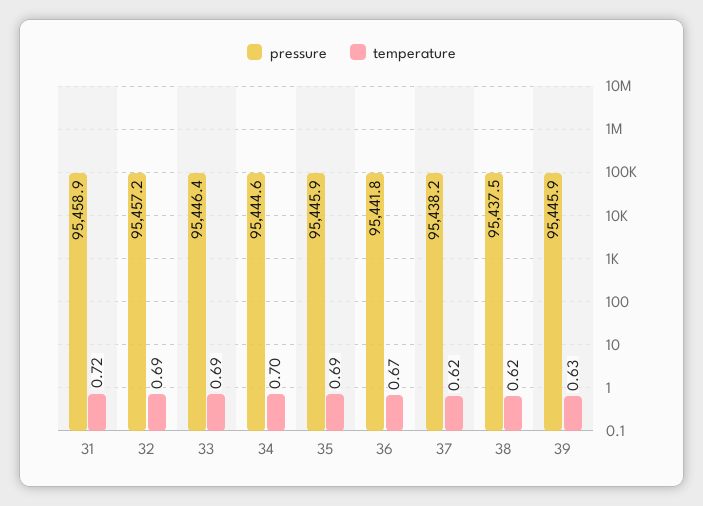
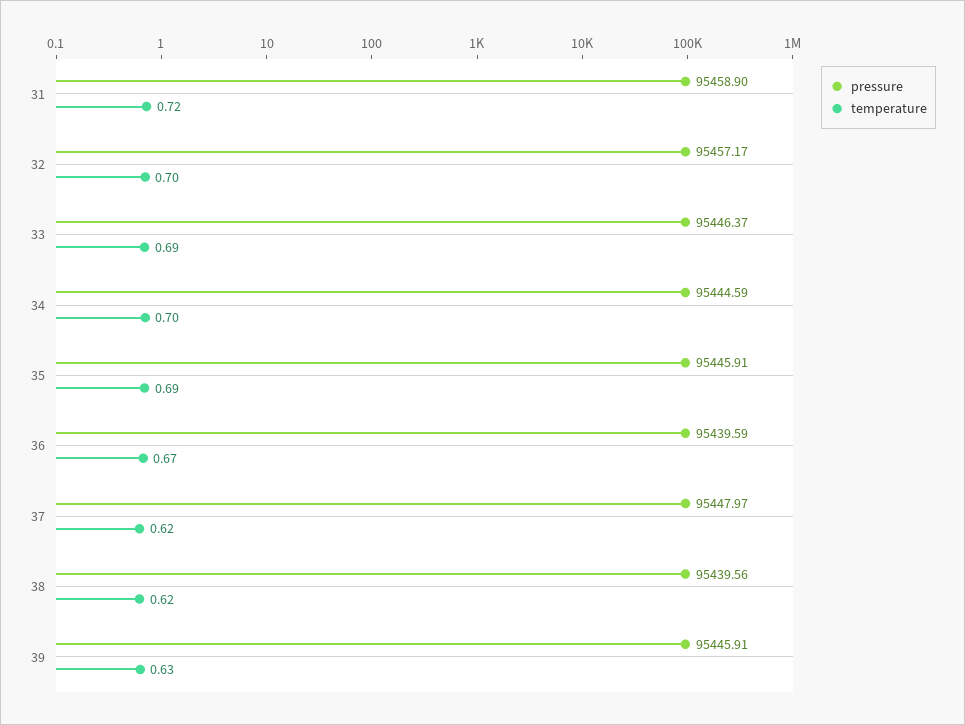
temperature, 32: 0.69 -> 0.7
pressure, 36: 95441.8 -> 95439.59
pressure, 37: 95438.2 -> 95447.97
pressure, 38: 95437.5 -> 95439.56

